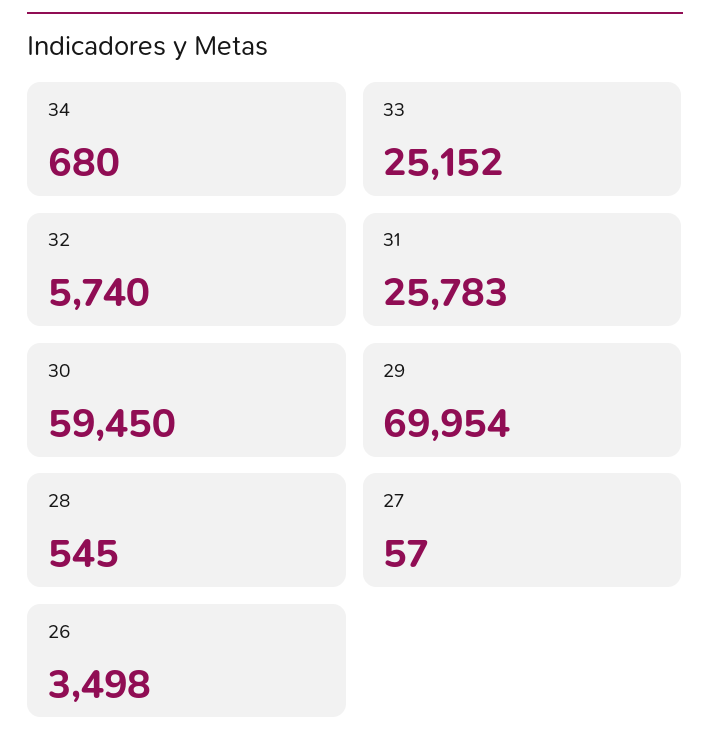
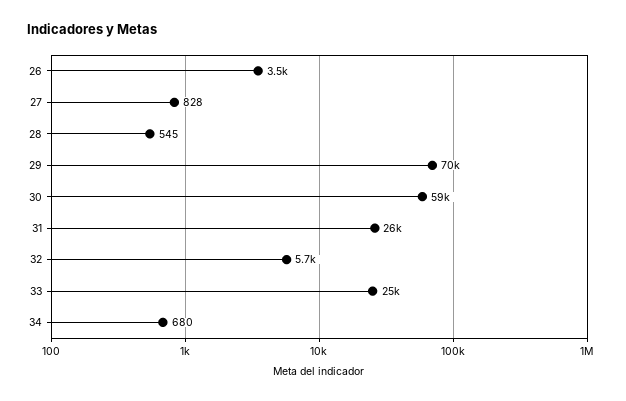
27: 57 -> 828

